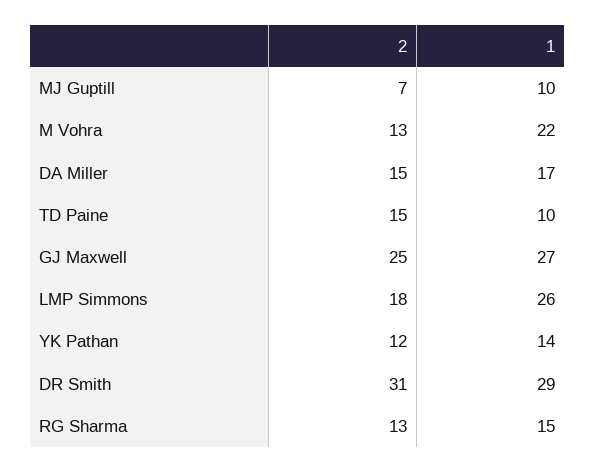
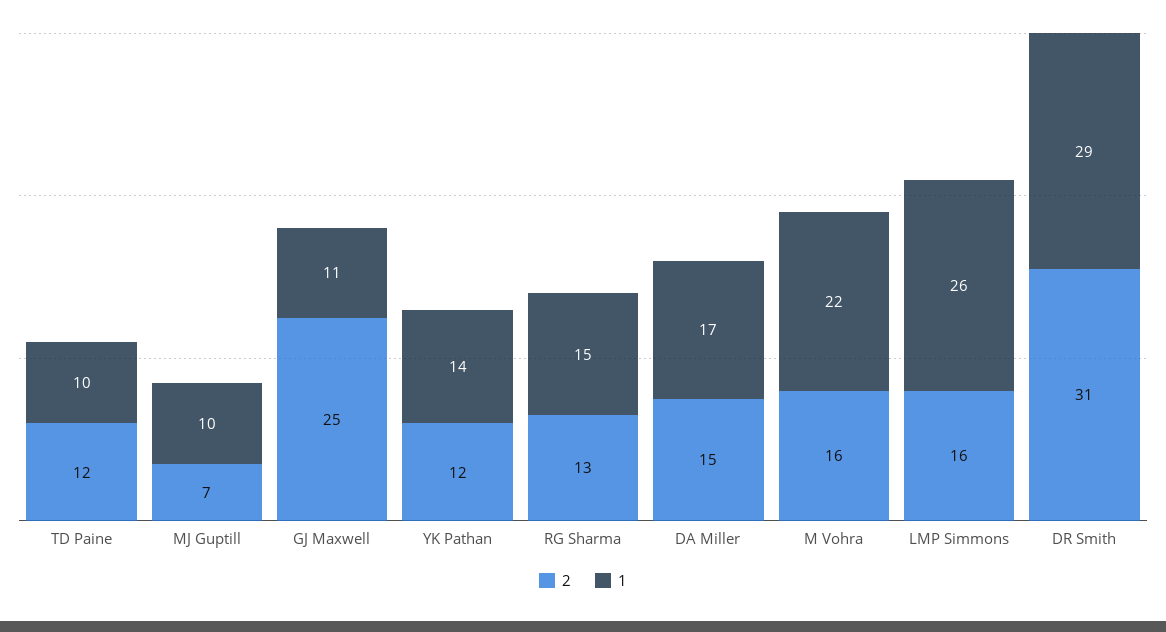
2, M Vohra: 13 -> 16
2, TD Paine: 15 -> 12
1, GJ Maxwell: 27 -> 11
2, LMP Simmons: 18 -> 16

